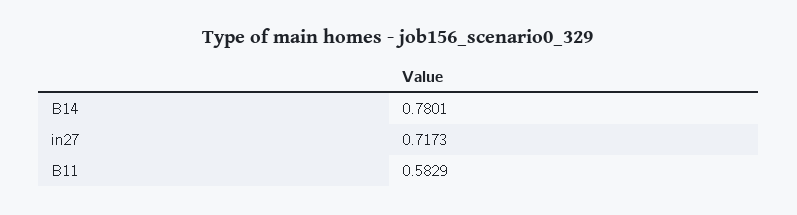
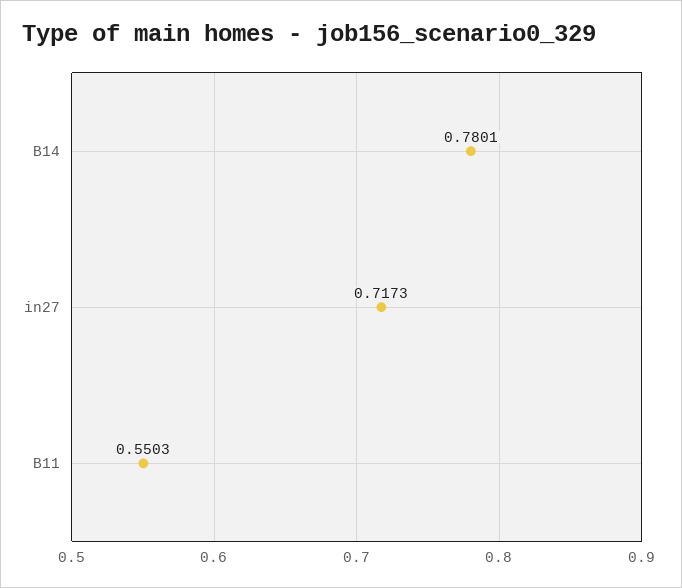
B11: 0.5829 -> 0.5503

